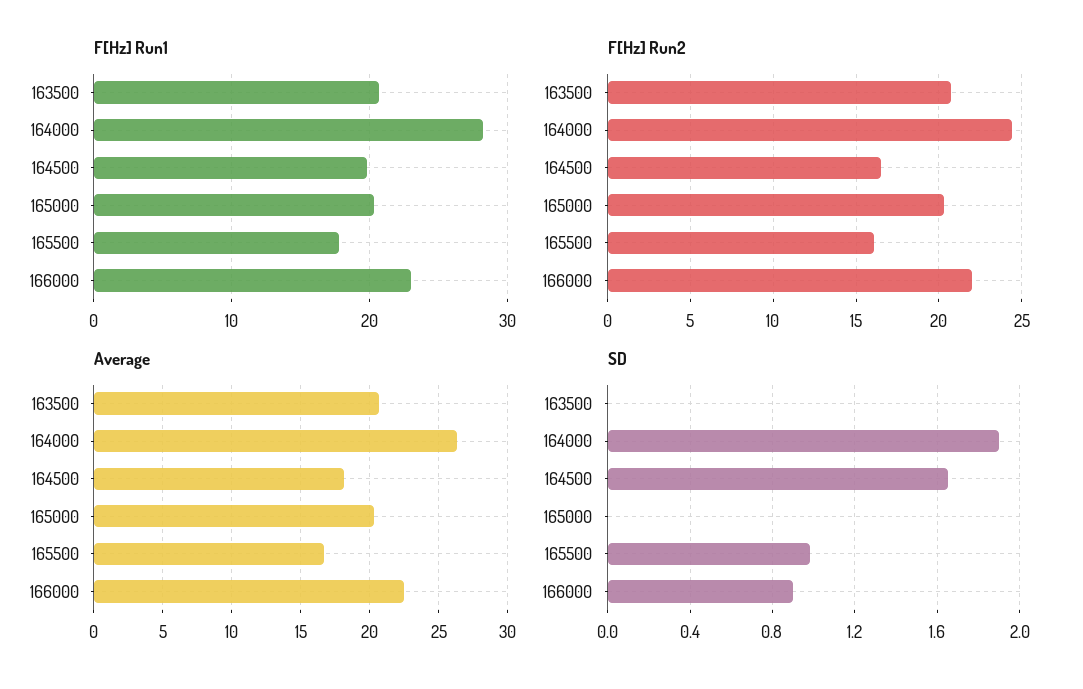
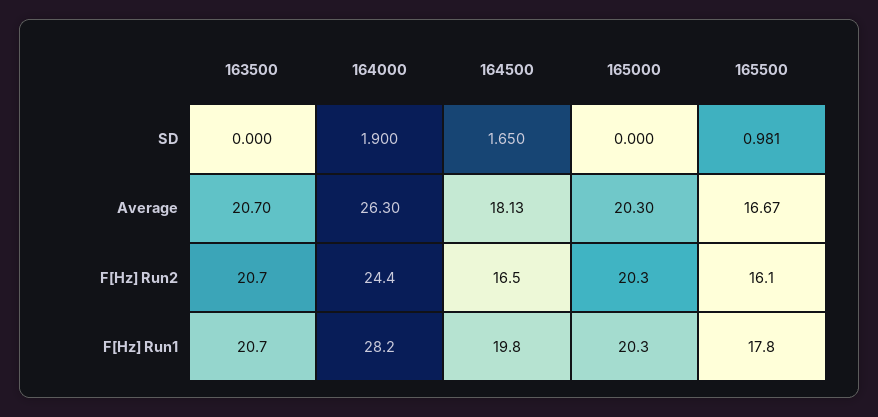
F[Hz] Run1, 166000: 23 -> none
F[Hz] Run2, 166000: 22 -> none
Average, 166000: 22.5 -> none
SD, 166000: 0.9 -> none

